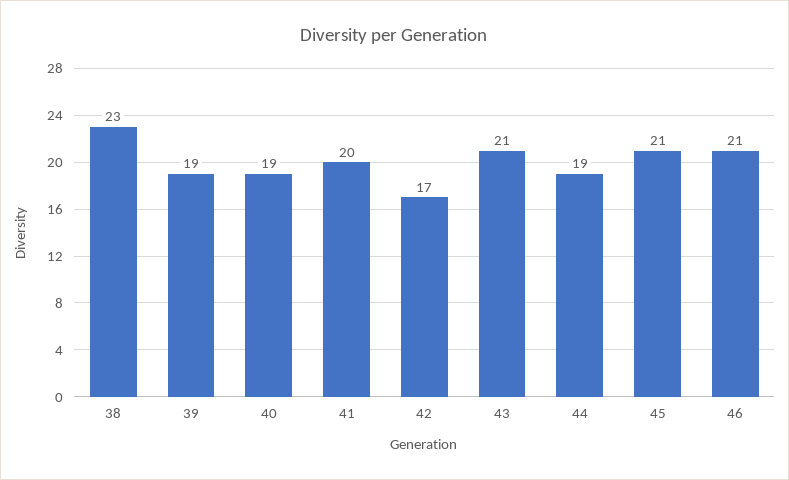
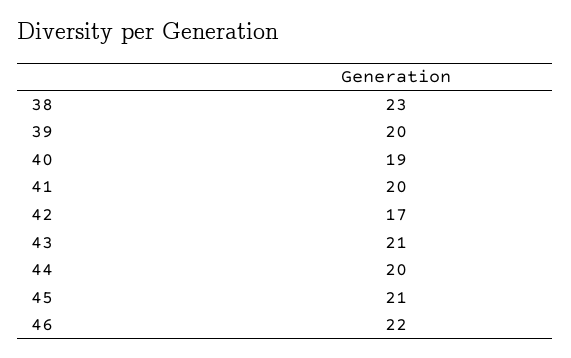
39: 19 -> 20
44: 19 -> 20
46: 21 -> 22

